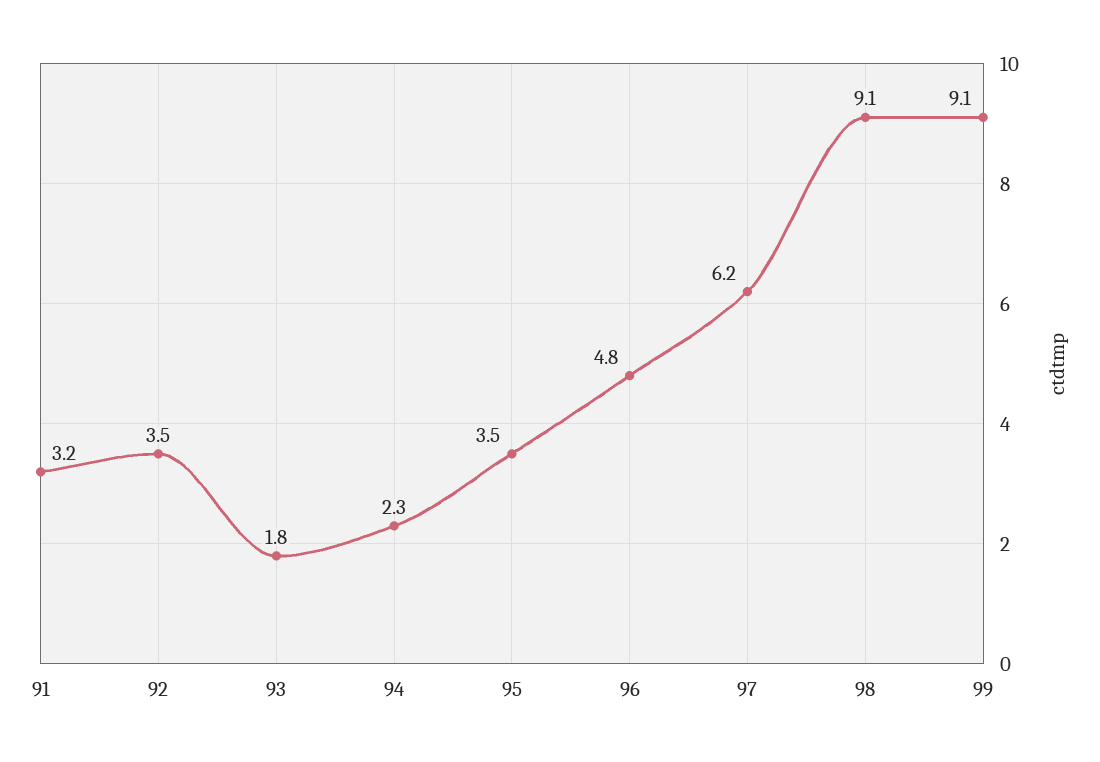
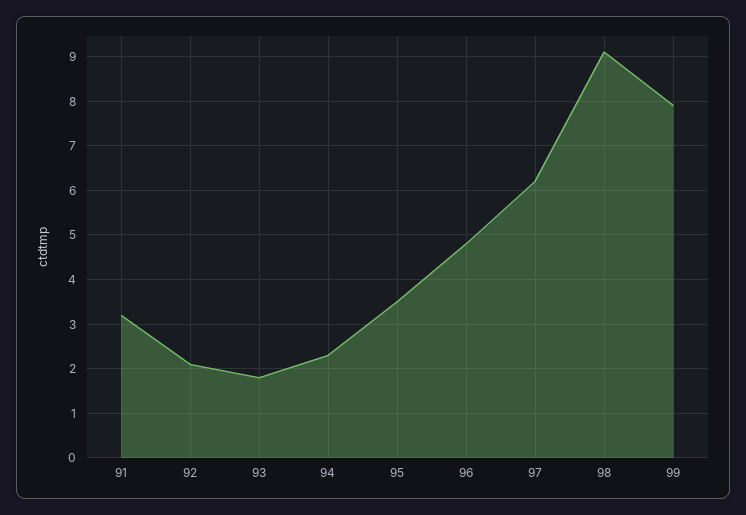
92: 3.5 -> 2
99: 9.1 -> 8

